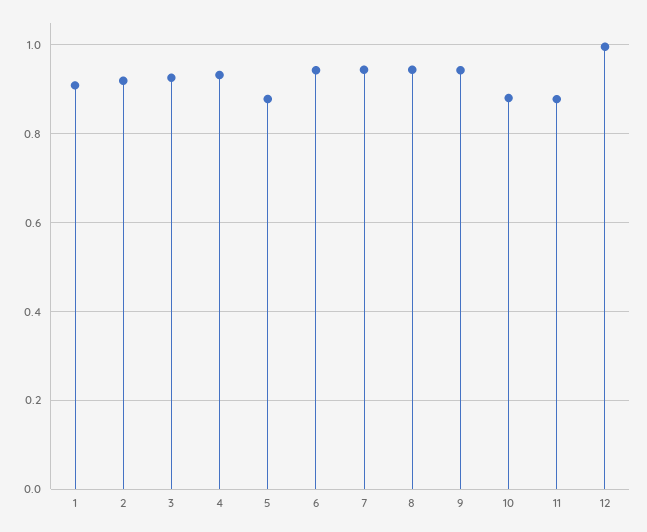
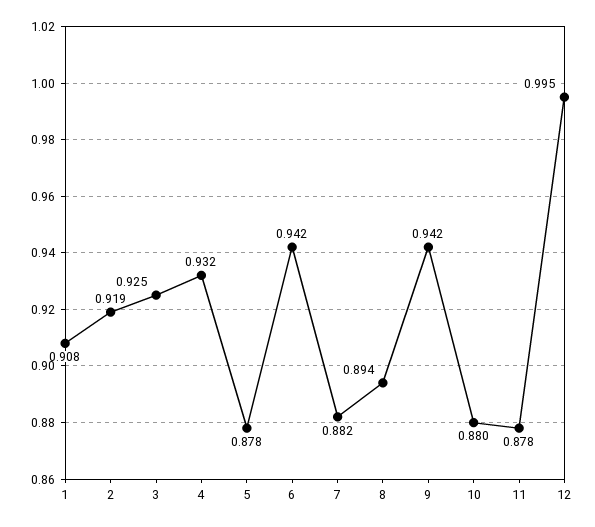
7: 0.94 -> 0.882
8: 0.94 -> 0.894

